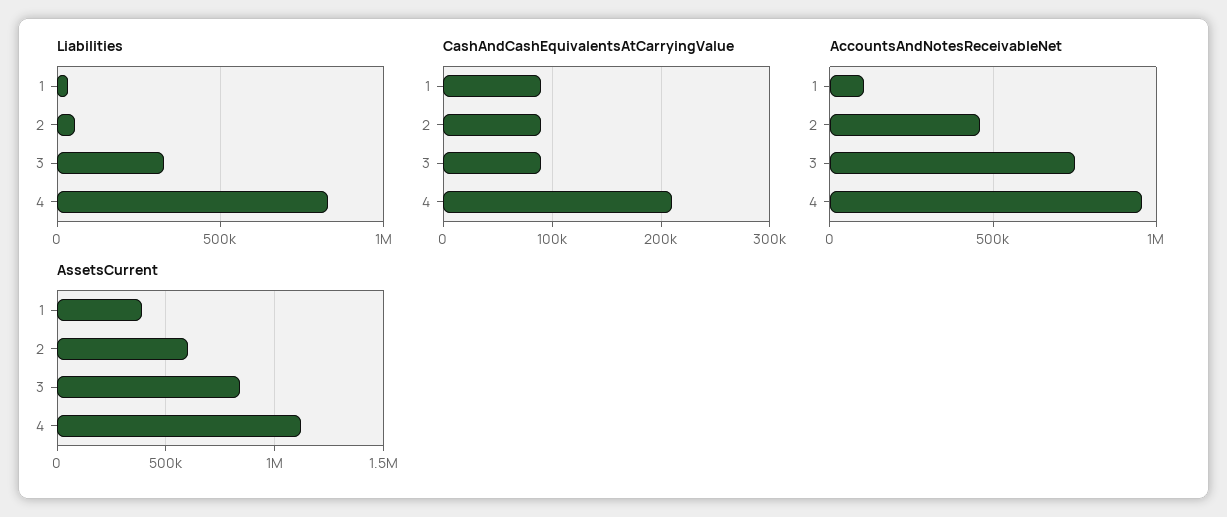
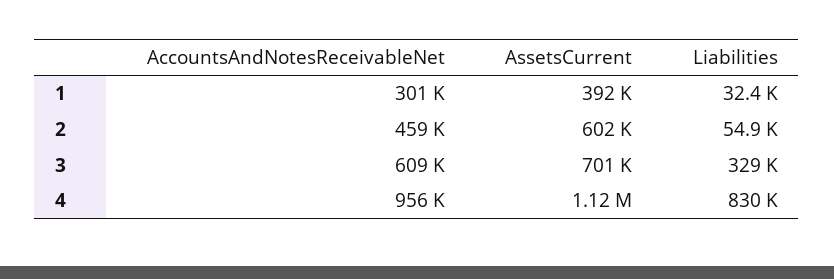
CashAndCashEquivalentsAtCarryingValue, 1: 90000 -> none
CashAndCashEquivalentsAtCarryingValue, 2: 90000 -> none
CashAndCashEquivalentsAtCarryingValue, 3: 90000 -> none
CashAndCashEquivalentsAtCarryingValue, 4: 210000 -> none
AccountsAndNotesReceivableNet, 1: 100000 -> 301000
AccountsAndNotesReceivableNet, 3: 750000 -> 609000
AssetsCurrent, 3: 850000 -> 701000

